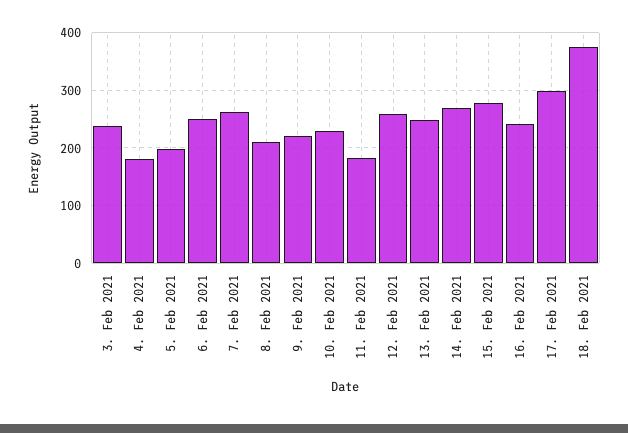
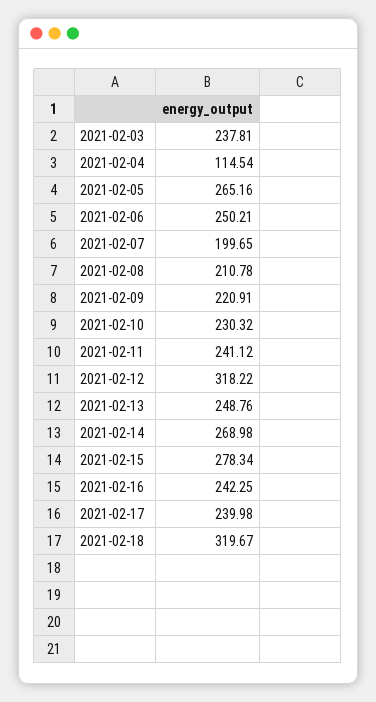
4. Feb 2021: 180 -> 114.54
5. Feb 2021: 200 -> 265.16
7. Feb 2021: 260 -> 199.65
11. Feb 2021: 180 -> 241.12
12. Feb 2021: 260 -> 318.22
17. Feb 2021: 300 -> 239.98
18. Feb 2021: 380 -> 319.67

